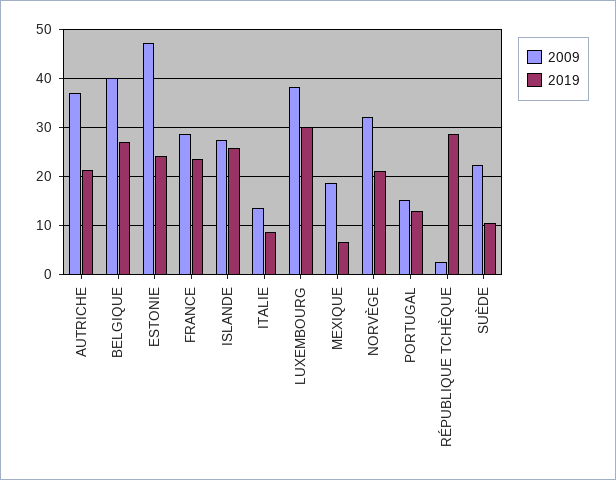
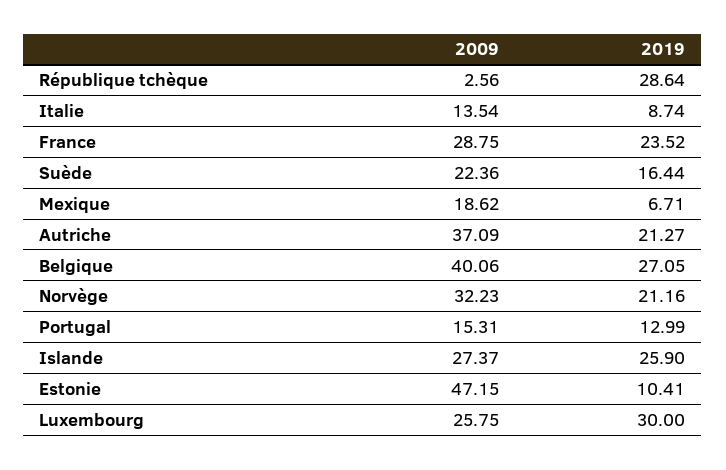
2019, ESTONIE: 24 -> 10.41
2009, LUXEMBOURG: 38 -> 25.75
2019, SUÈDE: 10 -> 16.44

